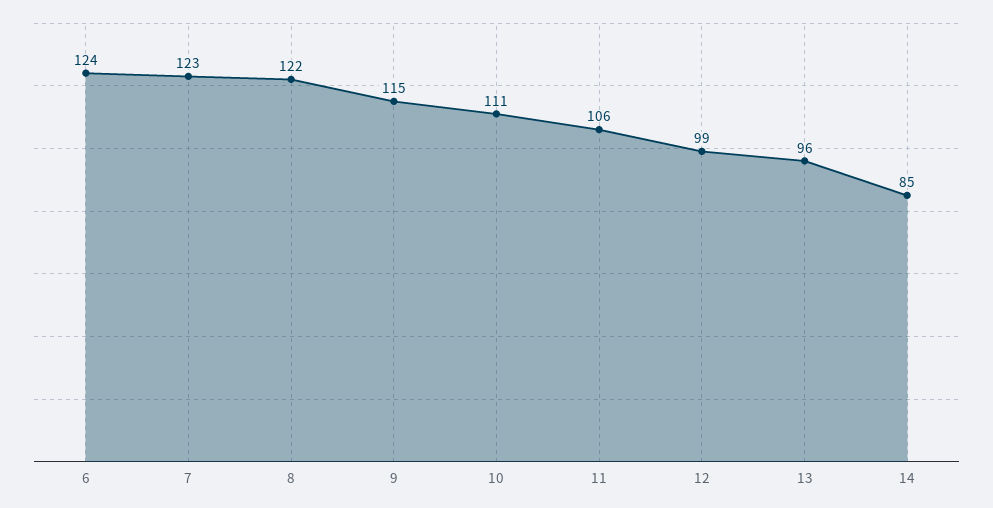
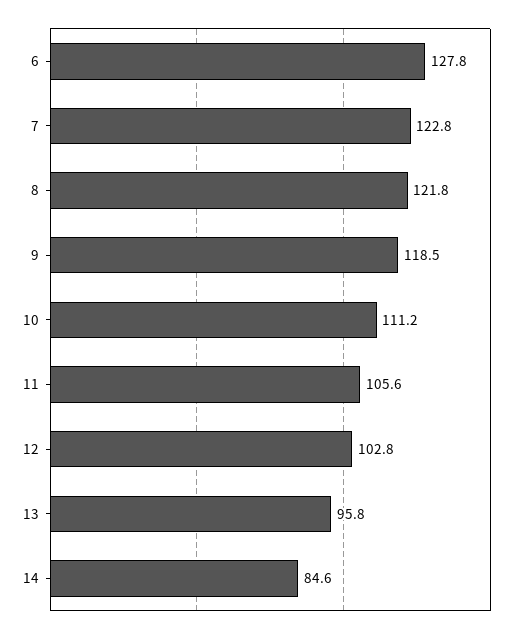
6: 124 -> 127.8
9: 115 -> 118.5
12: 99 -> 102.8

